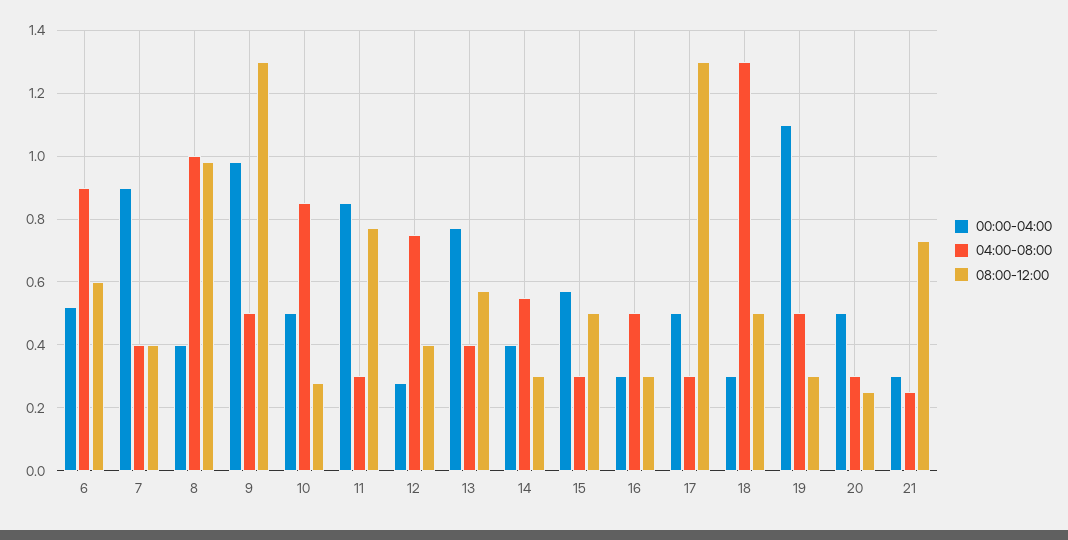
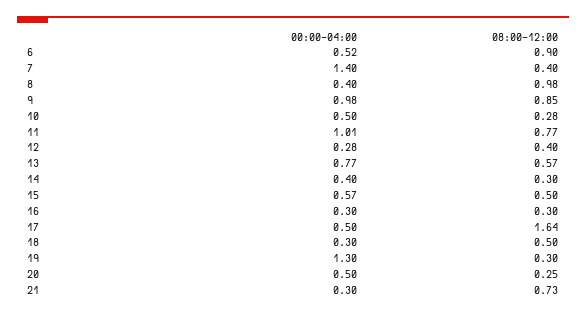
04:00-08:00, 6: 0.9 -> none
08:00-12:00, 6: 0.6 -> 0.9
00:00-04:00, 7: 0.9 -> 1.4
04:00-08:00, 7: 0.4 -> none
04:00-08:00, 8: 1 -> none
04:00-08:00, 9: 0.5 -> none
08:00-12:00, 9: 1.3 -> 0.85
04:00-08:00, 10: 0.85 -> none
00:00-04:00, 11: 0.85 -> 1.01
04:00-08:00, 11: 0.3 -> none
04:00-08:00, 12: 0.75 -> none
04:00-08:00, 13: 0.4 -> none
04:00-08:00, 14: 0.55 -> none
04:00-08:00, 15: 0.3 -> none
04:00-08:00, 16: 0.5 -> none
04:00-08:00, 17: 0.3 -> none
08:00-12:00, 17: 1.3 -> 1.64
04:00-08:00, 18: 1.3 -> none
00:00-04:00, 19: 1.1 -> 1.3
04:00-08:00, 19: 0.5 -> none
04:00-08:00, 20: 0.3 -> none
04:00-08:00, 21: 0.25 -> none

